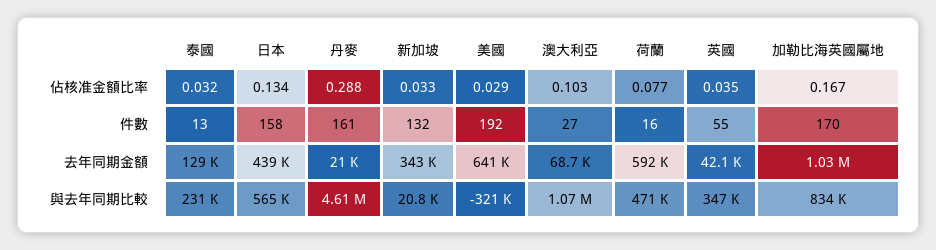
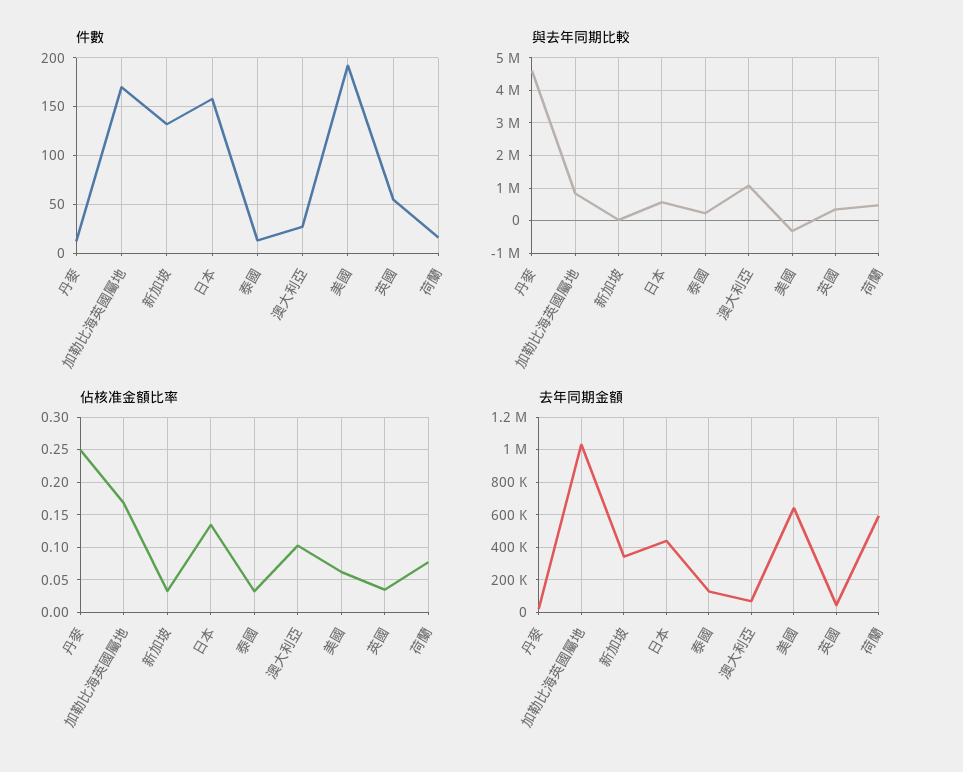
佔核准金額比率, 丹麥: 0.288 -> 0.25
佔核准金額比率, 美國: 0.029 -> 0.06
件數, 丹麥: 161 -> 10

